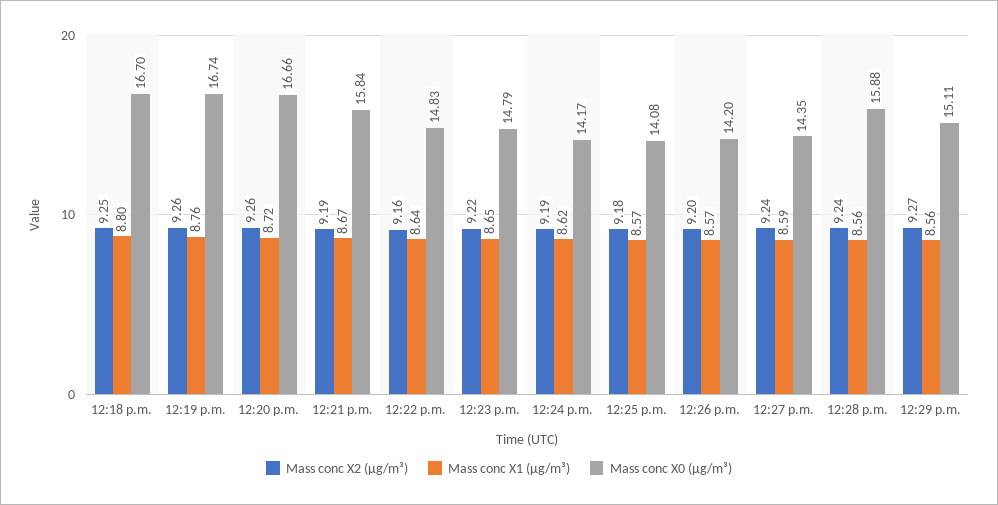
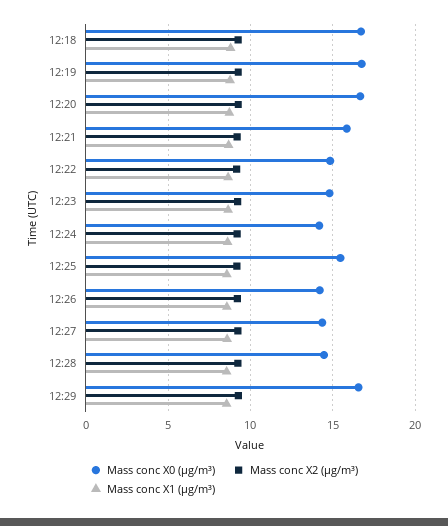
Mass conc X0 (μg/m³), 12:25 p.m.: 14.08 -> 15.5
Mass conc X0 (μg/m³), 12:28 p.m.: 15.88 -> 14.5
Mass conc X0 (μg/m³), 12:29 p.m.: 15.11 -> 16.5

